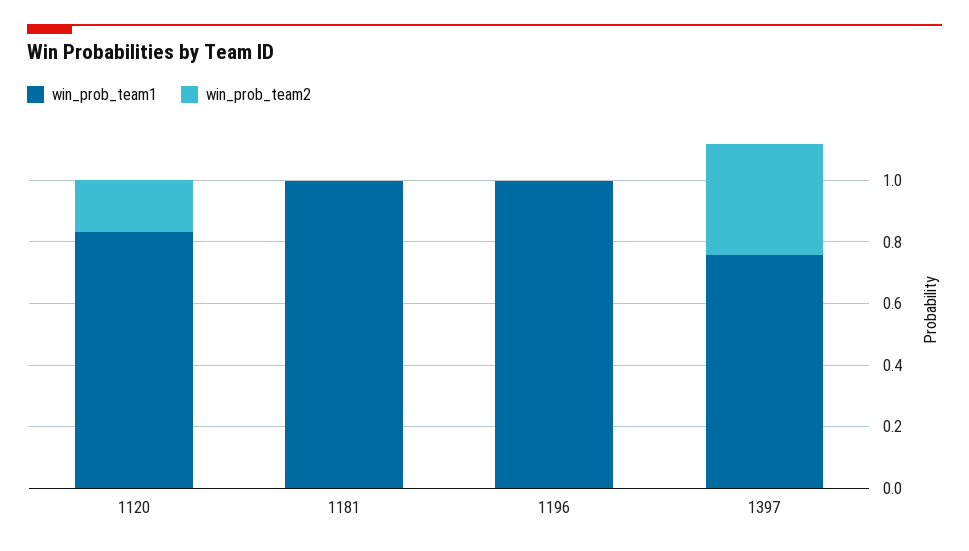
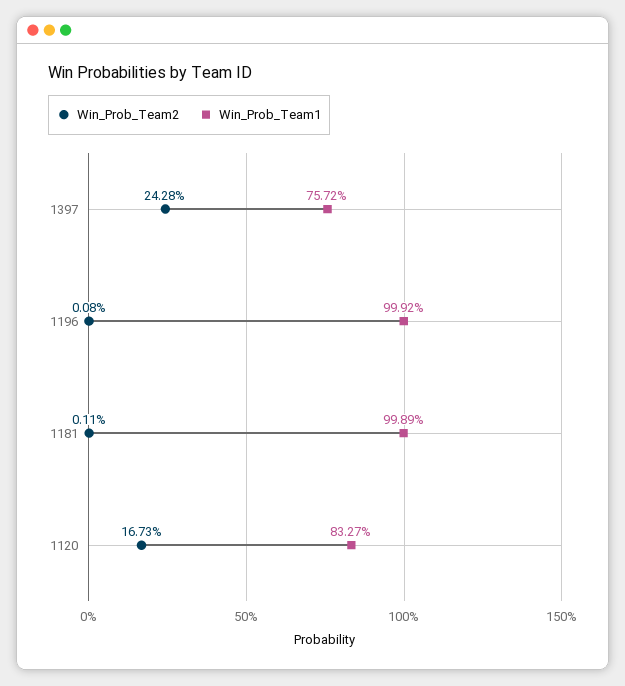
win_prob_team2, 1397: 0.35 -> 0.2428

